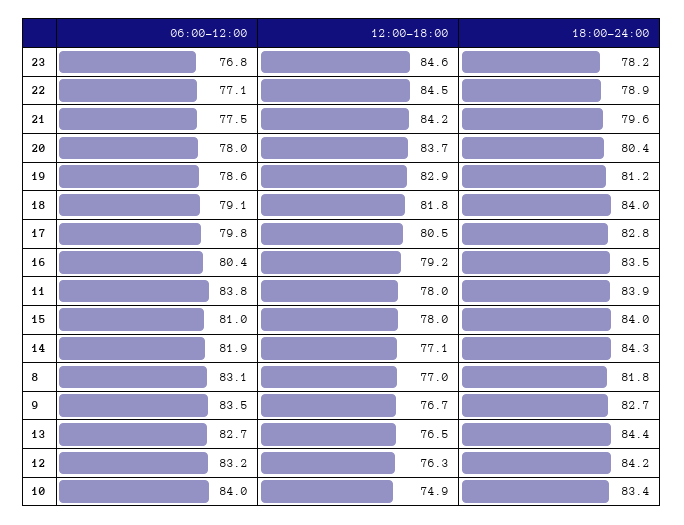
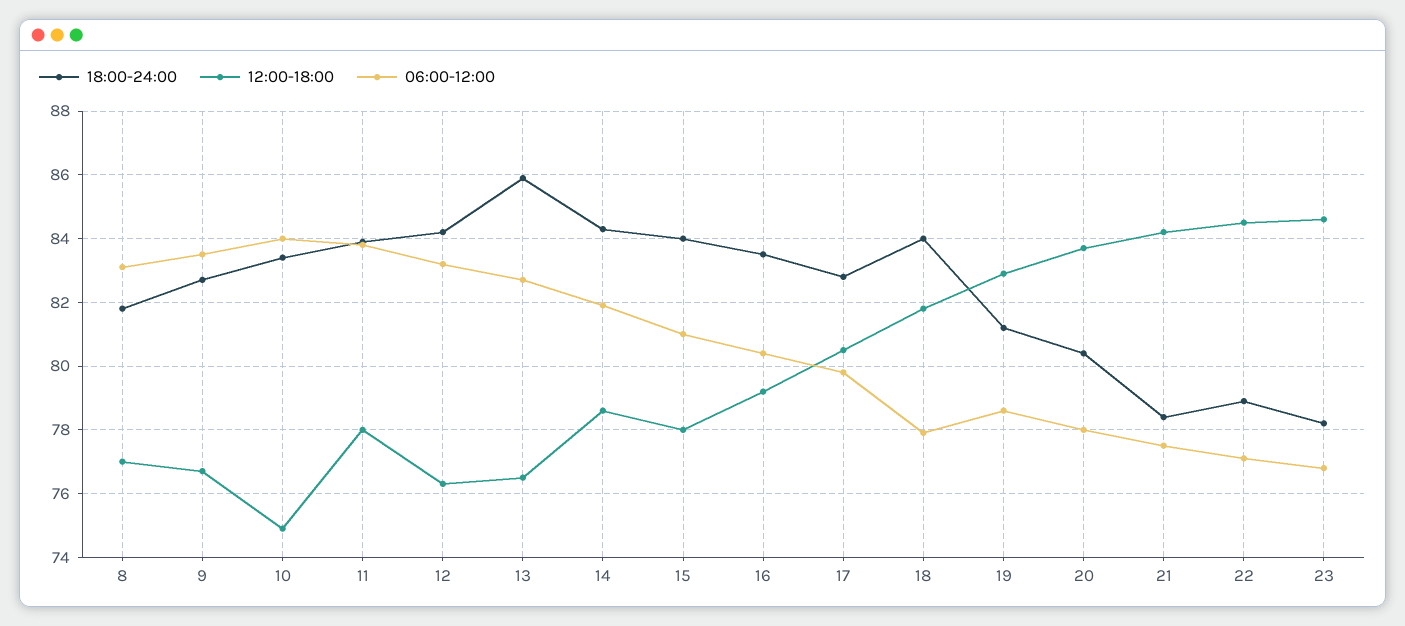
18:00-24:00, 21: 79.6 -> 78.5
06:00-12:00, 18: 79.1 -> 78
12:00-18:00, 14: 77.1 -> 78.5
18:00-24:00, 13: 84.4 -> 86

